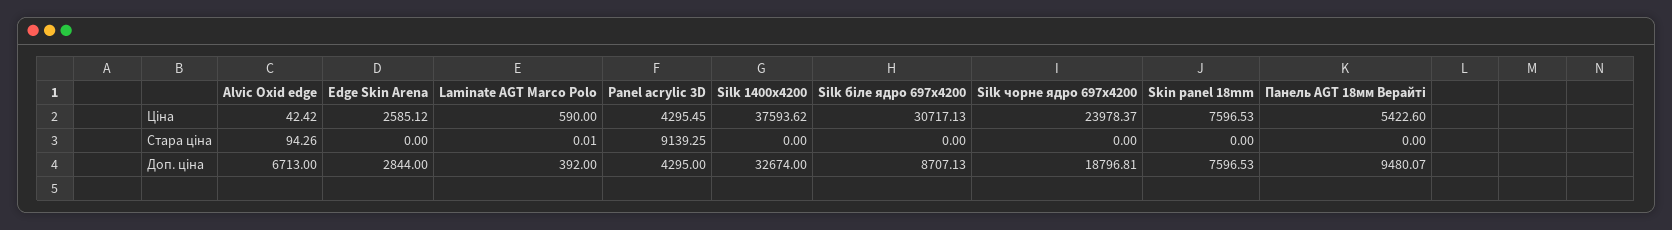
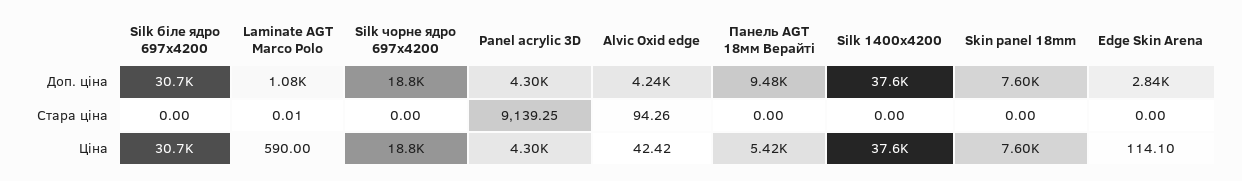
Edge Skin Arena, Ціна: 2585.12 -> 114.1
Silk чорне ядро 697x4200, Ціна: 23978.37 -> 18800
Alvic Oxid edge, Доп. ціна: 6713 -> 4240
Laminate AGT Marco Polo, Доп. ціна: 392 -> 1080
Silk 1400x4200, Доп. ціна: 32674 -> 37600
Silk біле ядро 697x4200, Доп. ціна: 8707.13 -> 30700

